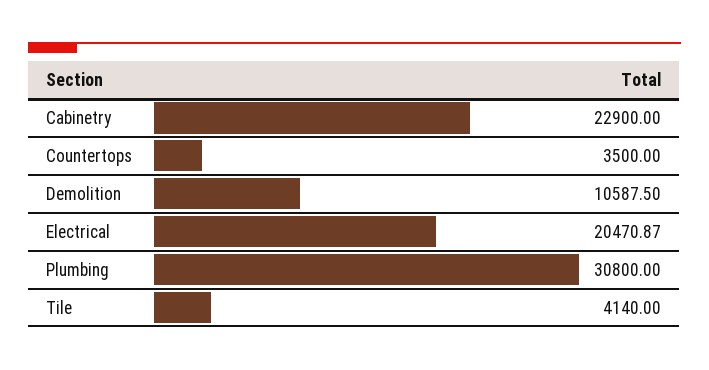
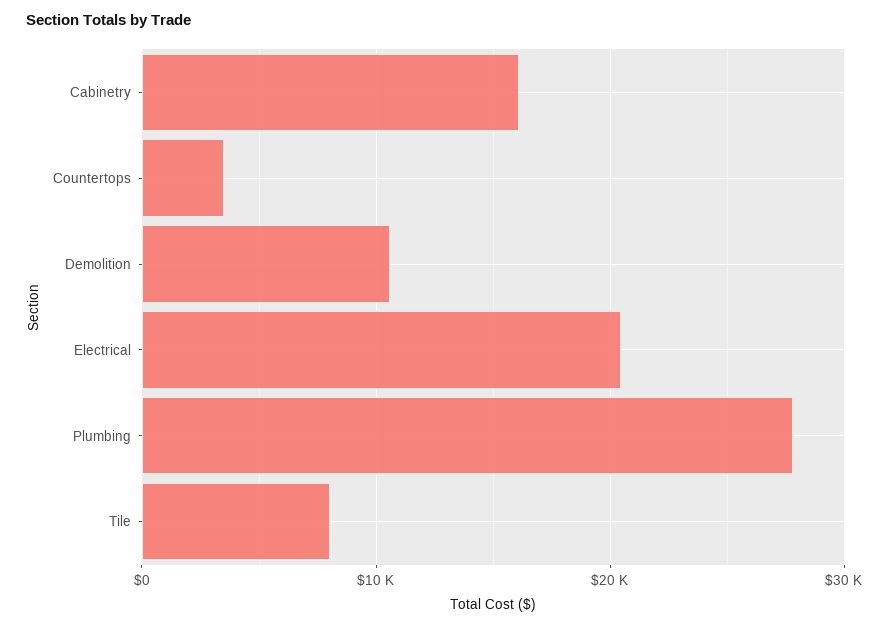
Cabinetry: 22900 -> 16000
Plumbing: 30800 -> 28000
Tile: 4140 -> 8000

